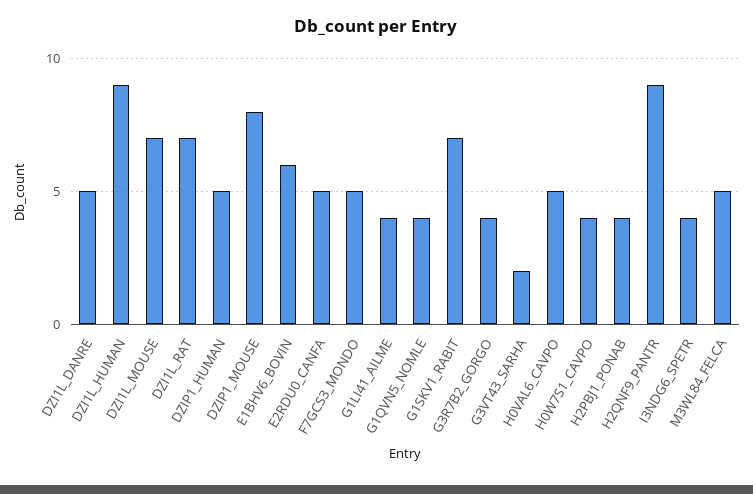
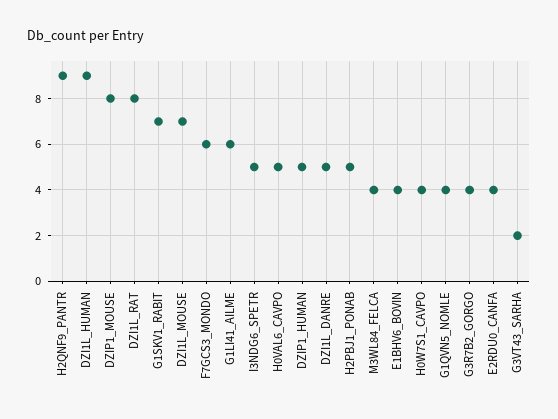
DZI1L_RAT: 7 -> 8
E1BHV6_BOVIN: 6 -> 4
E2RDU0_CANFA: 5 -> 4
F7GCS3_MONDO: 5 -> 6
G1LI41_AILME: 4 -> 6
H2PBJ1_PONAB: 4 -> 5
I3NDG6_SPETR: 4 -> 5
M3WL84_FELCA: 5 -> 4

